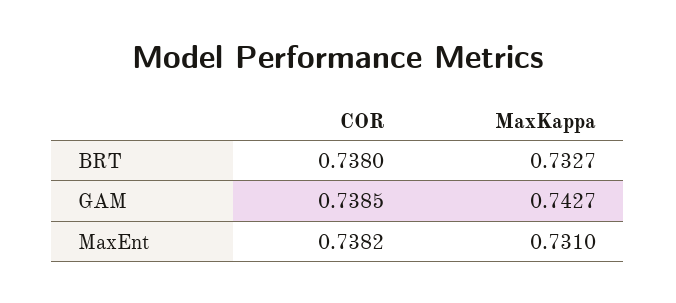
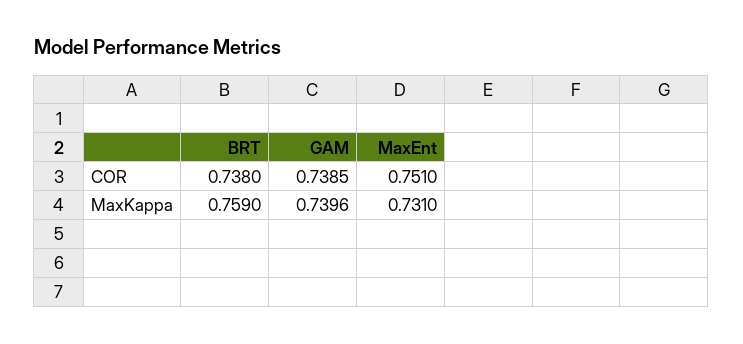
MaxKappa, BRT: 0.7327 -> 0.759
MaxKappa, GAM: 0.7427 -> 0.7396
COR, MaxEnt: 0.7382 -> 0.751

